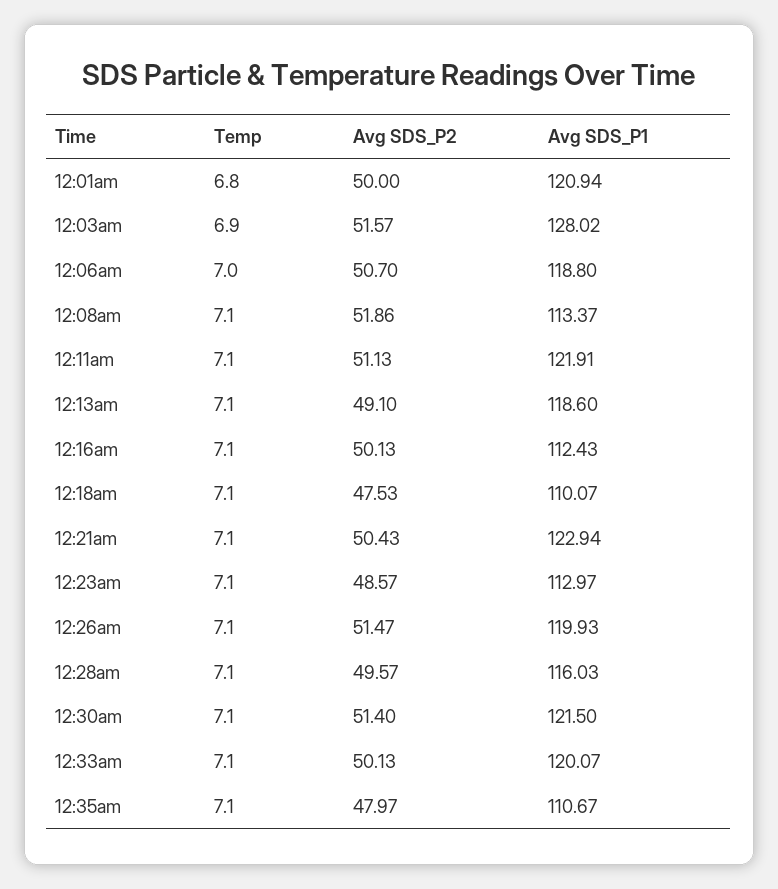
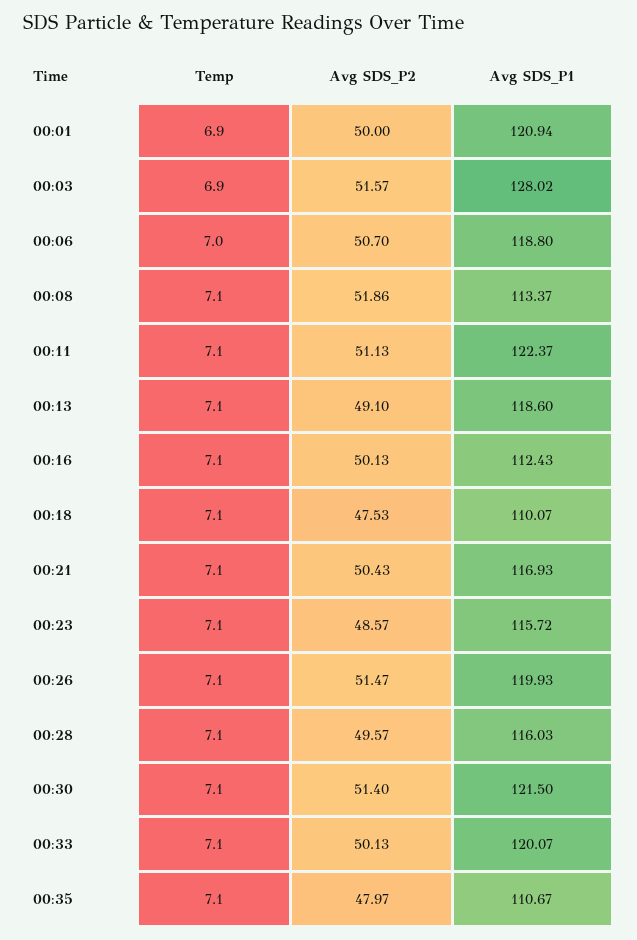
Temp, 12:01am: 6.8 -> 6.9
Avg SDS_P1, 12:11am: 121.91 -> 122.37
Avg SDS_P1, 12:21am: 122.94 -> 116.93
Avg SDS_P1, 12:23am: 112.97 -> 115.72

